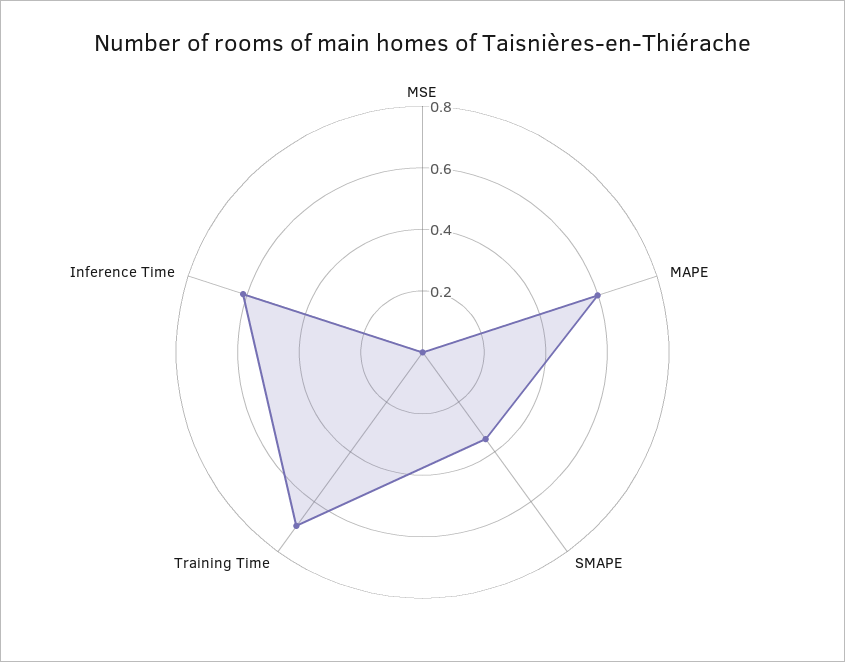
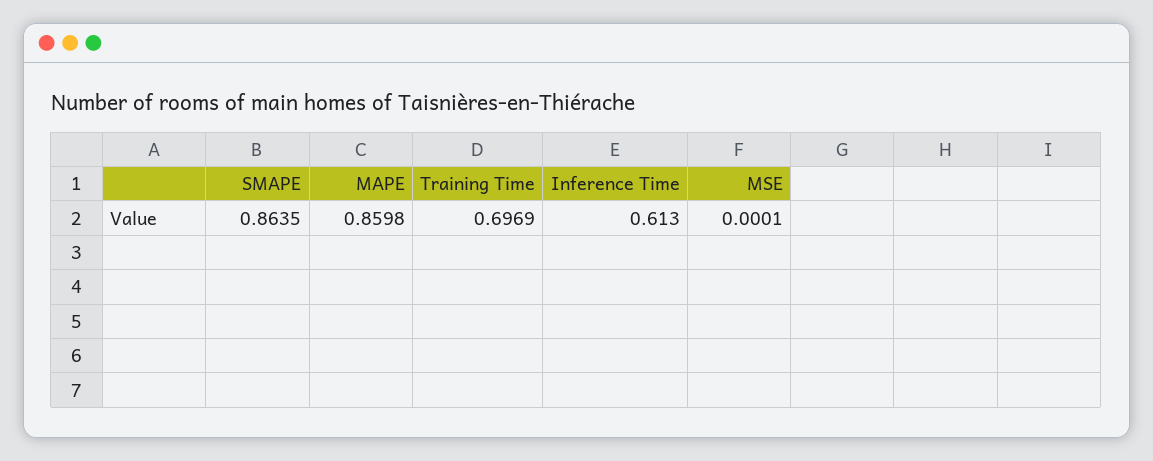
MAPE: 0.6 -> 0.8598
SMAPE: 0.35 -> 0.8635

